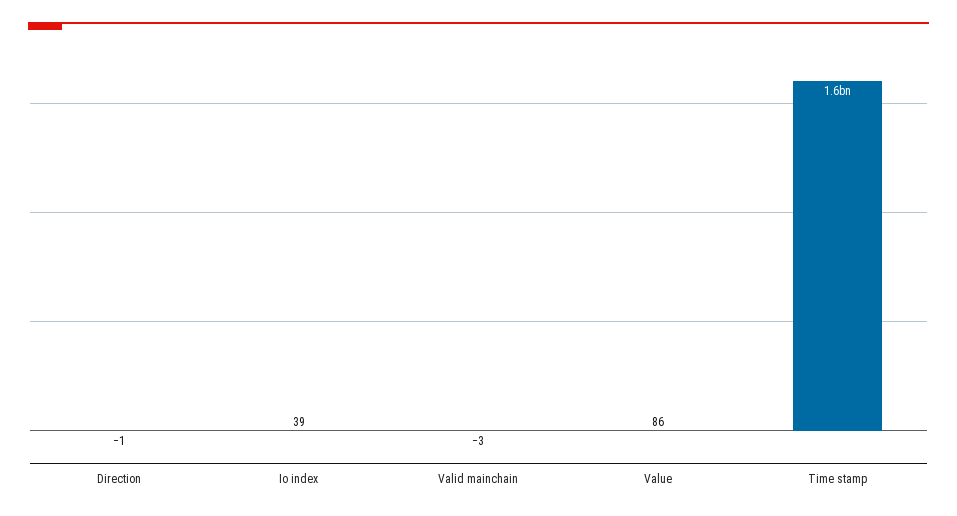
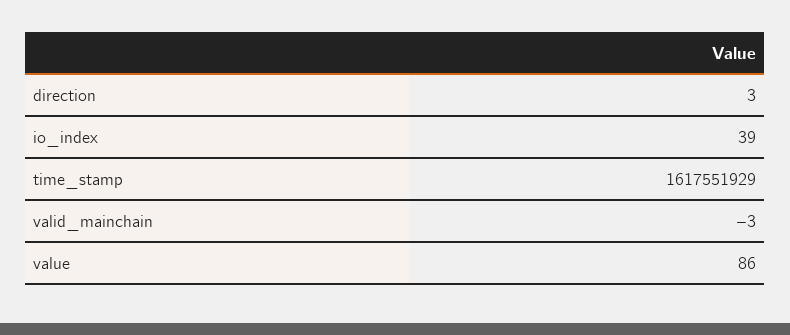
Direction: -1 -> 3

